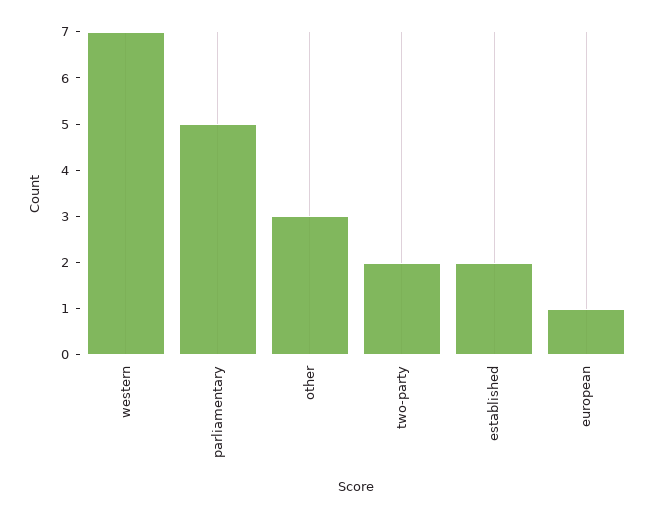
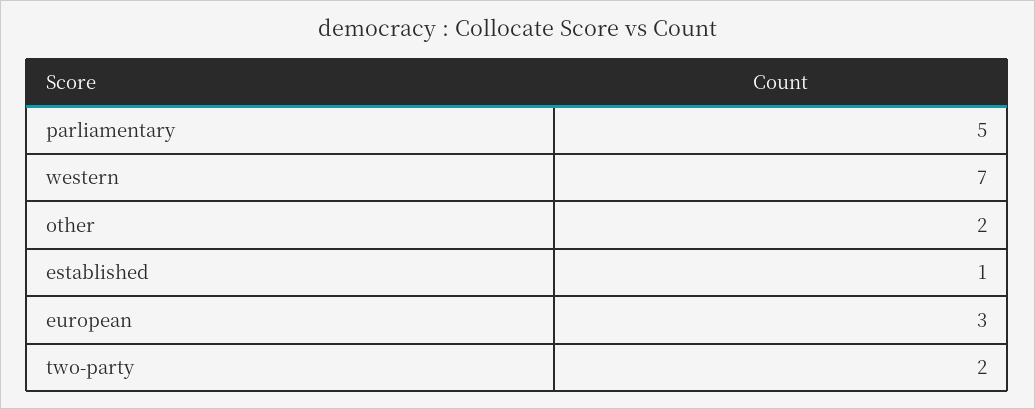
other: 3 -> 2
established: 2 -> 1
european: 1 -> 3

